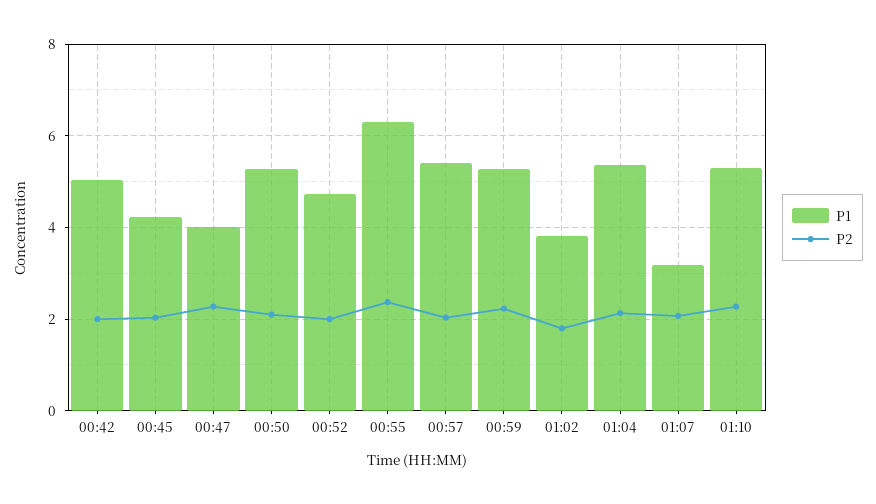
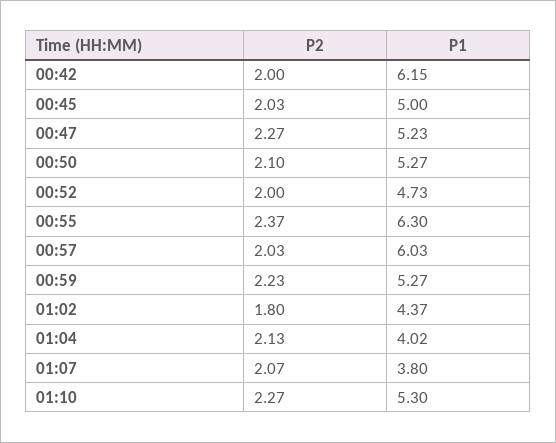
P1, 00:42: 5 -> 6.15
P1, 00:45: 4.2 -> 5
P1, 00:47: 4 -> 5.23
P1, 00:57: 5.4 -> 6.03
P1, 01:02: 3.8 -> 4.37
P1, 01:04: 5.4 -> 4.02
P1, 01:07: 3.2 -> 3.8

